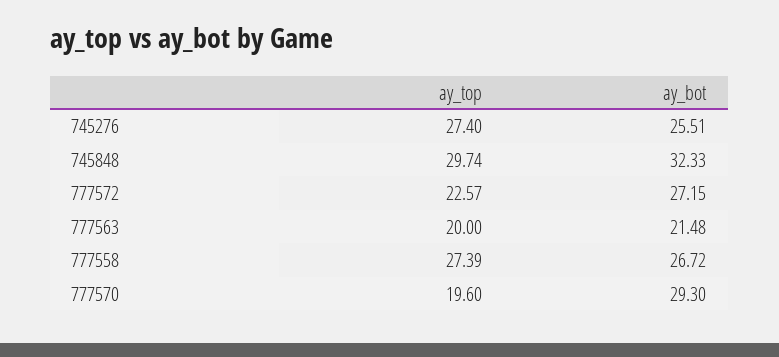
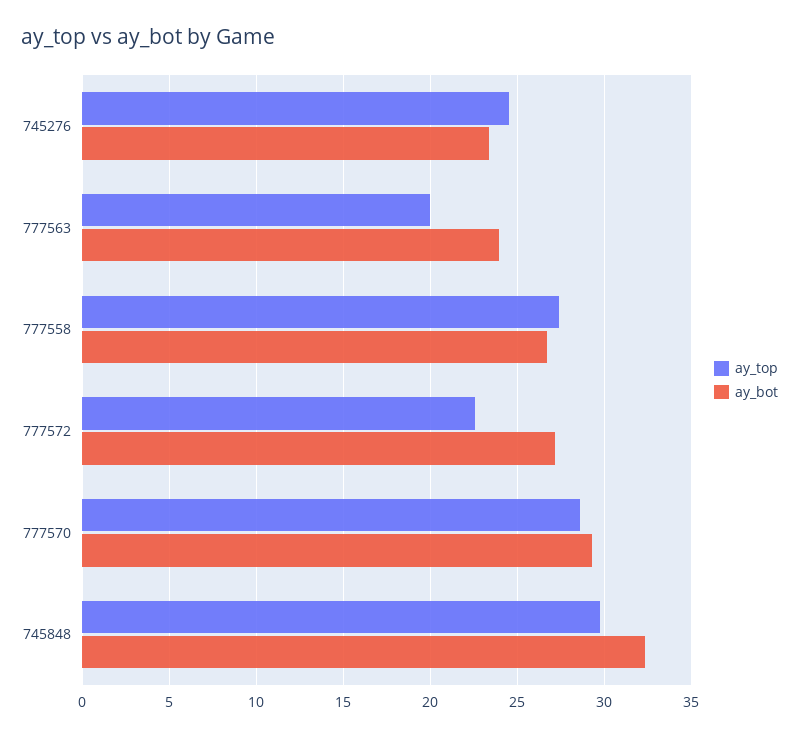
ay_top, 745276: 27.4 -> 24.5
ay_bot, 745276: 25.51 -> 23.5
ay_bot, 777563: 21.48 -> 24
ay_top, 777570: 19.6 -> 28.5

